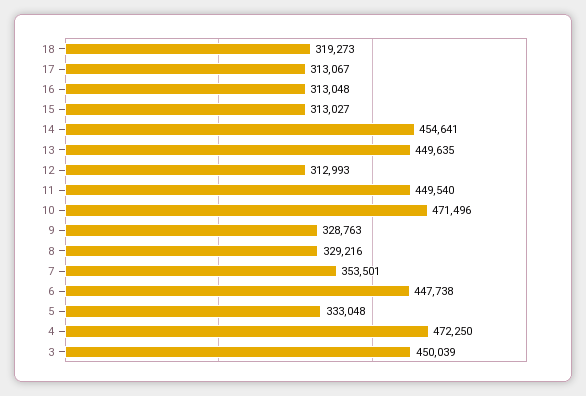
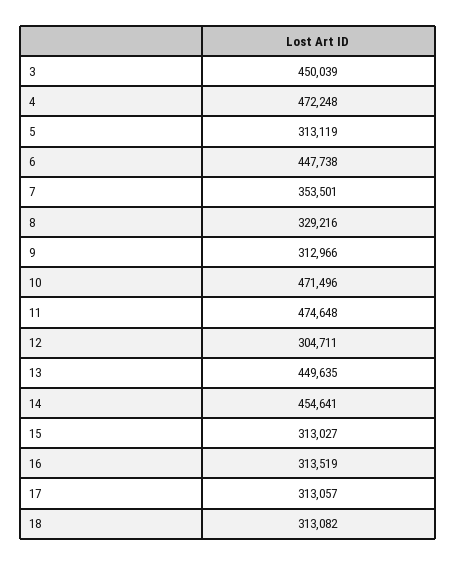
18: 319273 -> 313082
17: 313067 -> 313057
16: 313048 -> 313519
12: 312993 -> 304711
11: 449540 -> 474648
9: 328763 -> 312966
5: 333048 -> 313119
4: 472250 -> 472248

